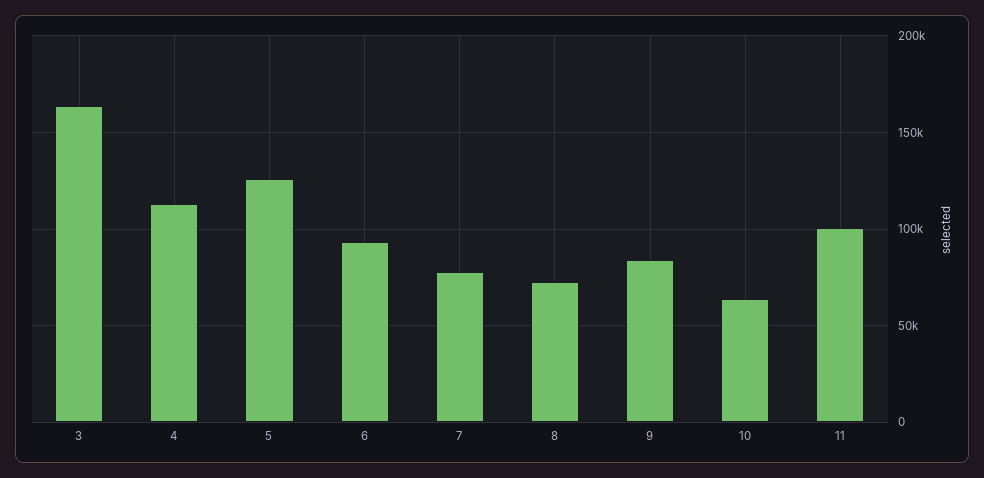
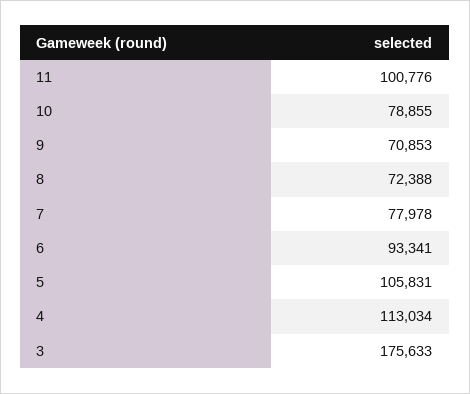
3: 165000 -> 175633
5: 125000 -> 105831
9: 85000 -> 70853
10: 65000 -> 78855

